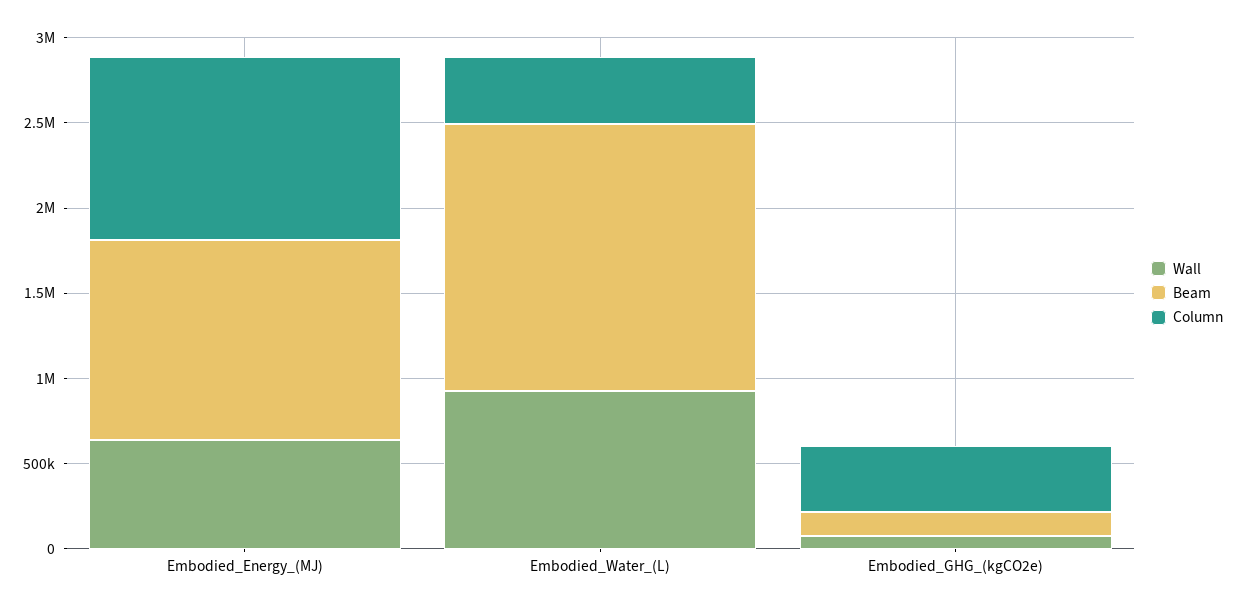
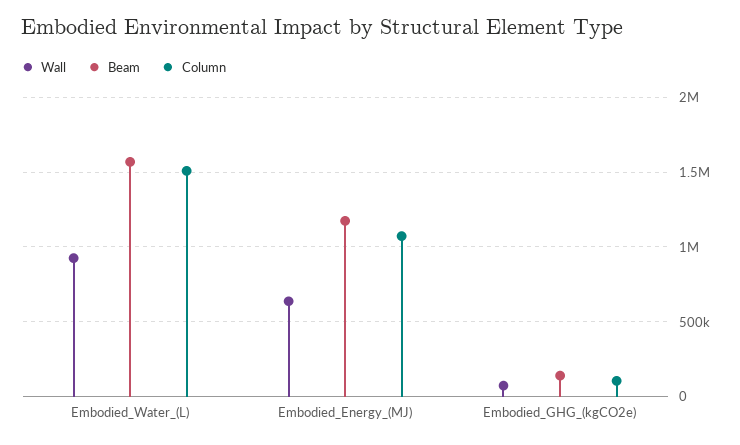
Column, Embodied_Water_(L): 400000 -> 1500000
Column, Embodied_GHG_(kgCO2e): 400000 -> 100000

